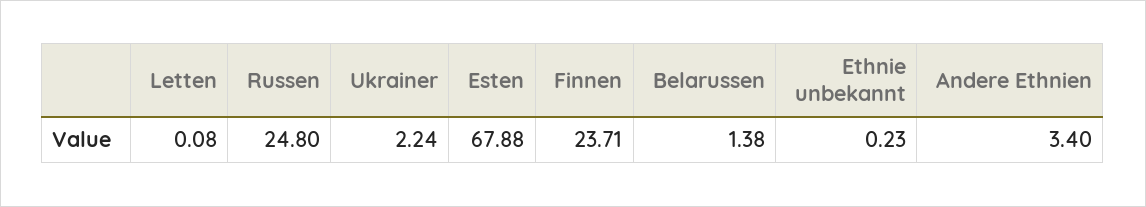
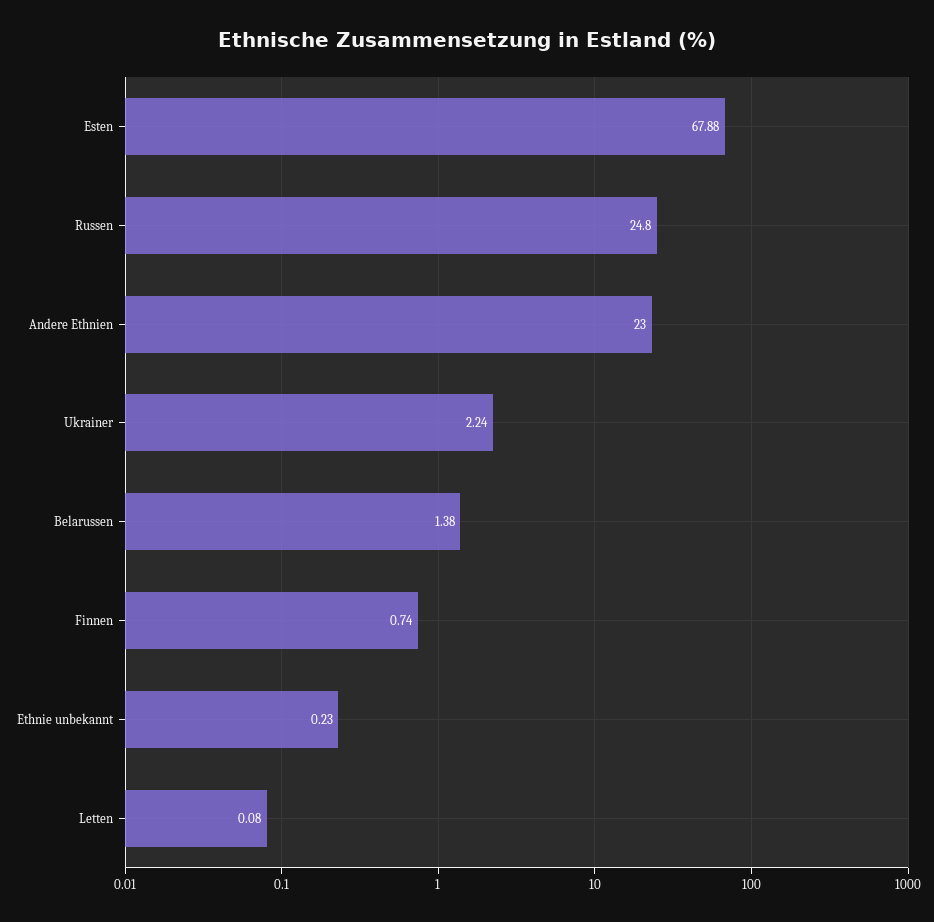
Finnen: 23.71 -> 0.74
Andere Ethnien: 3.4 -> 23

